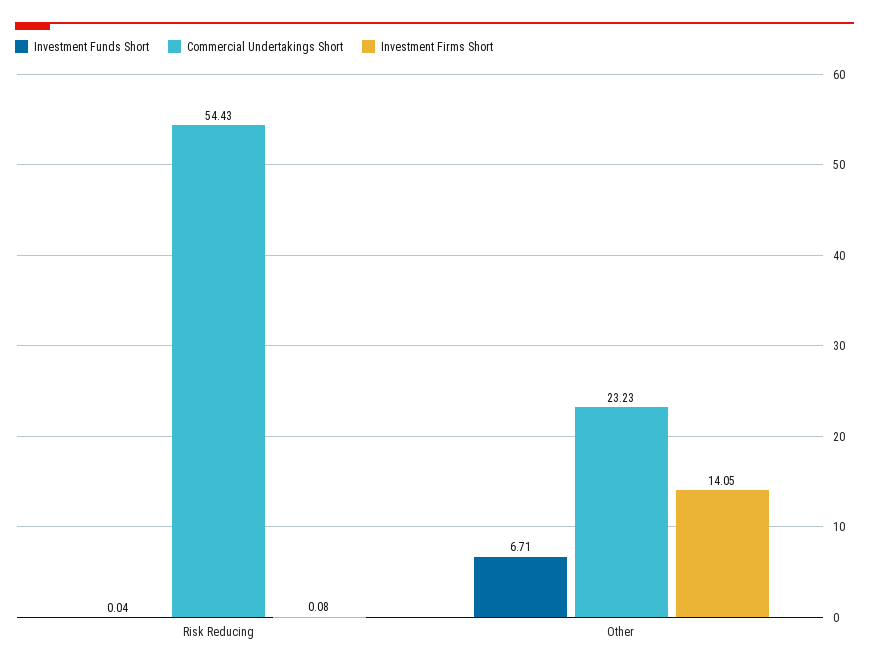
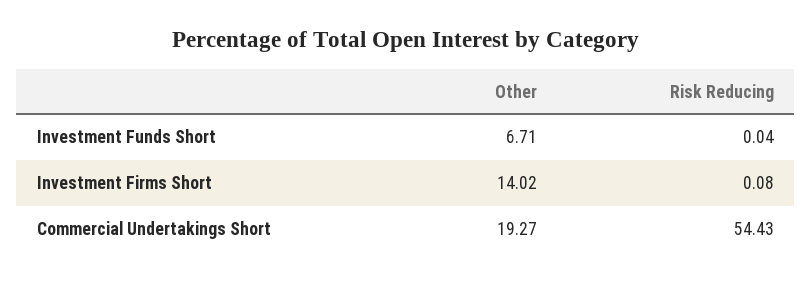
Commercial Undertakings Short, Other: 23.23 -> 19.27
Investment Firms Short, Other: 14.05 -> 14.02

